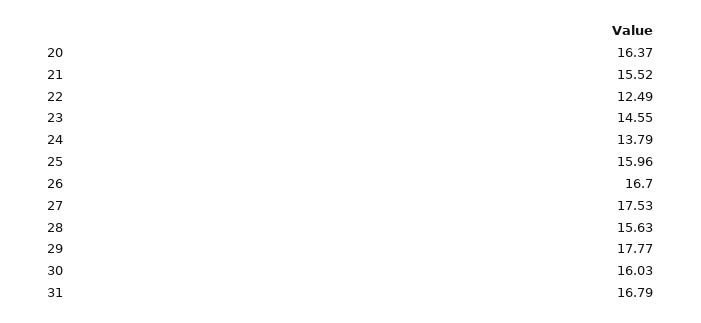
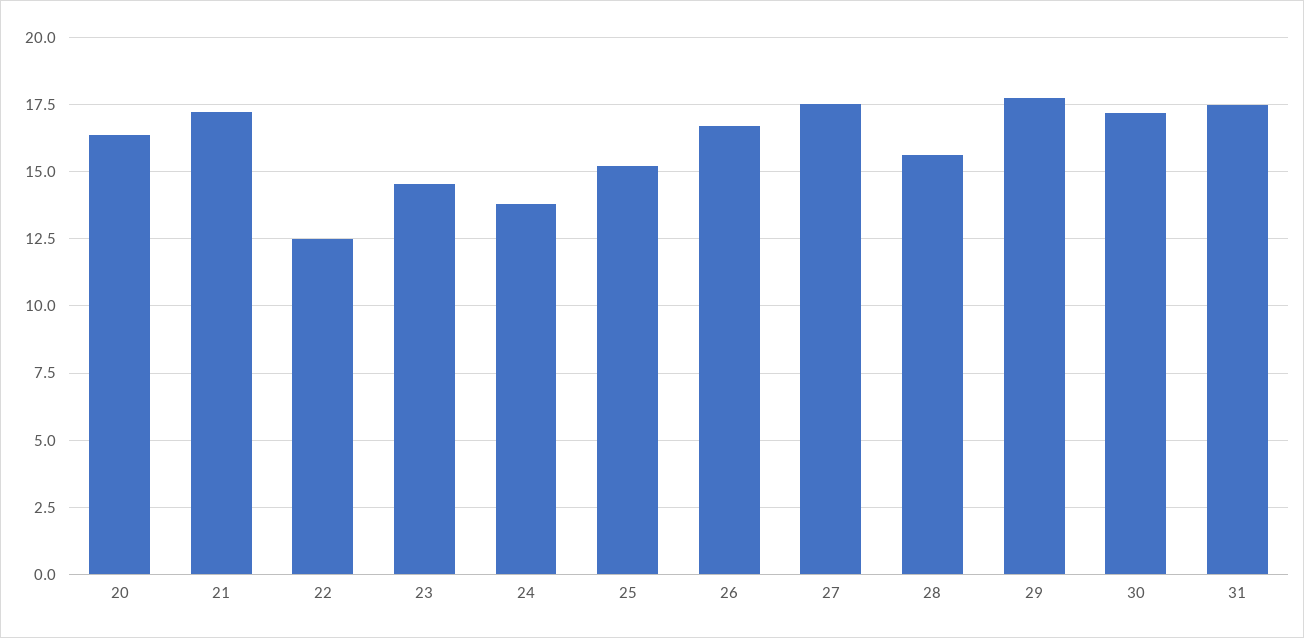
21: 15.52 -> 17.25
25: 15.96 -> 15.25
30: 16.03 -> 17.25
31: 16.79 -> 17.5

